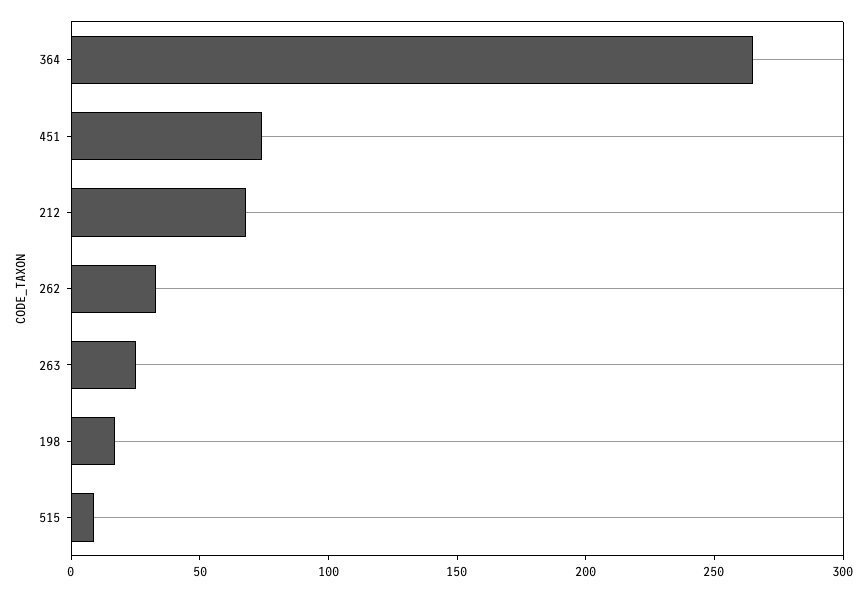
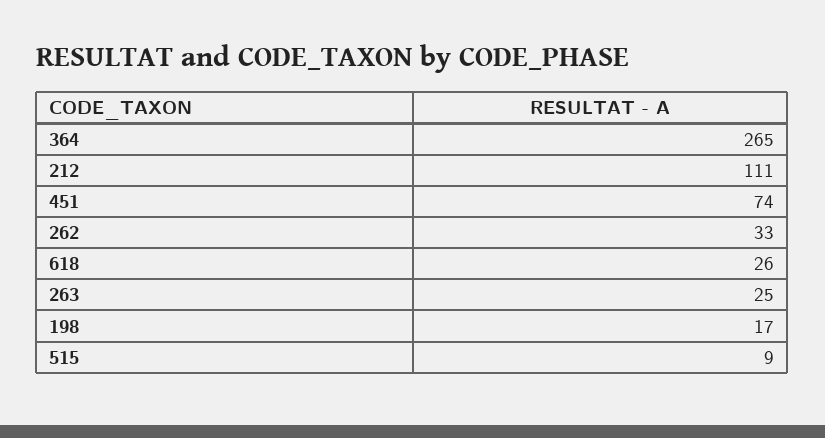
212: 70 -> 111
618: none -> 26

